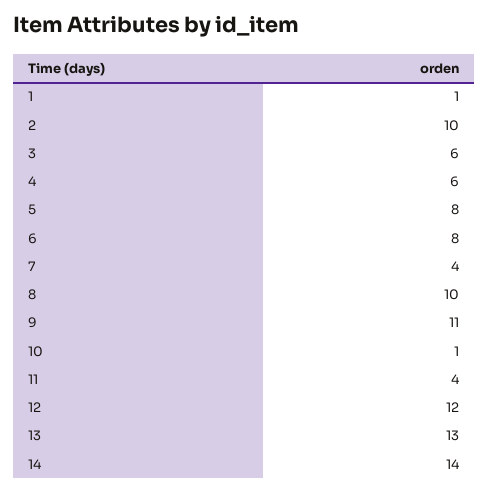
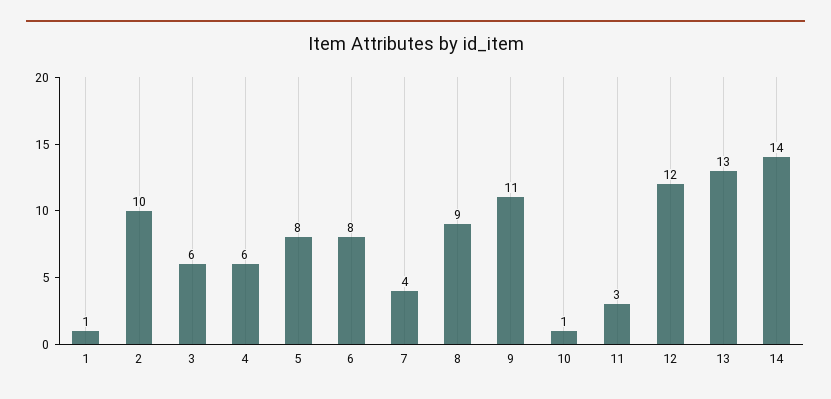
8: 10 -> 9
11: 4 -> 3

